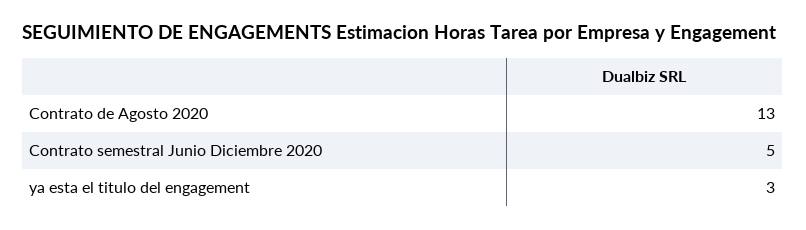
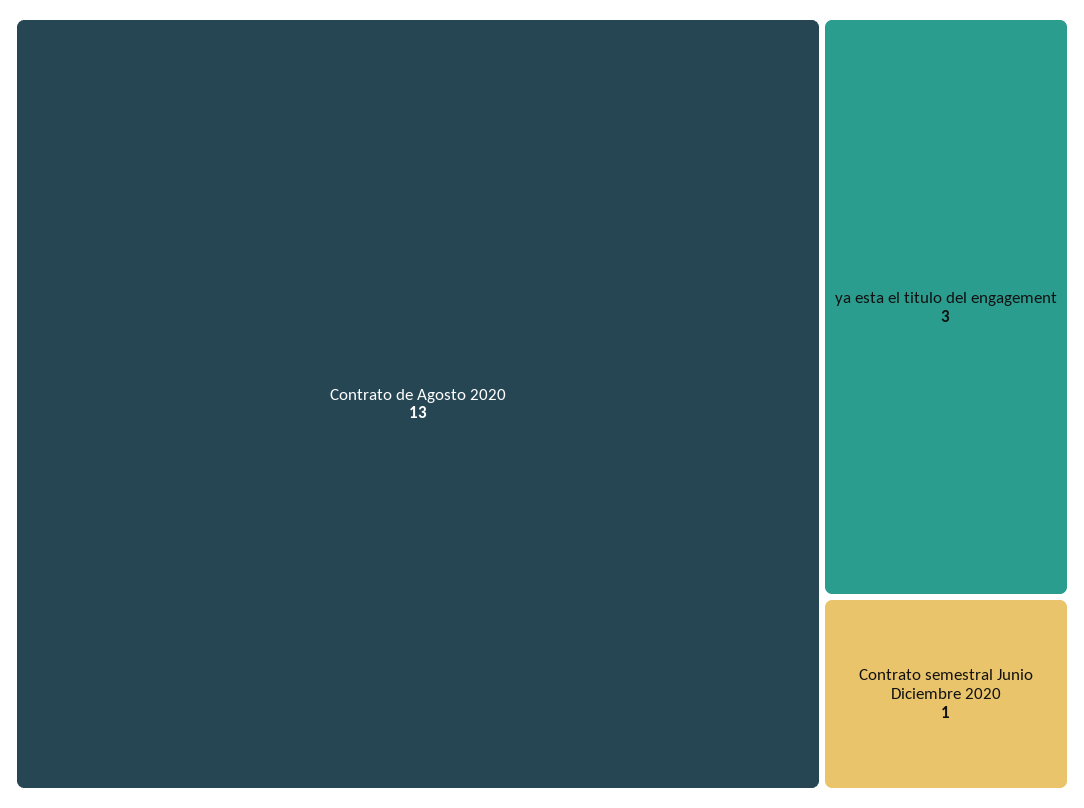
Contrato semestral Junio Diciembre 2020: 5 -> 1

